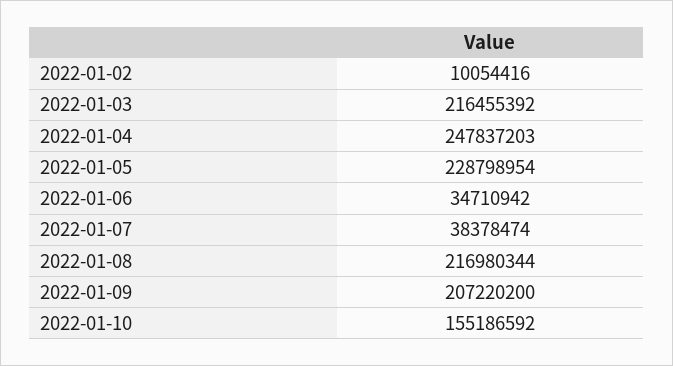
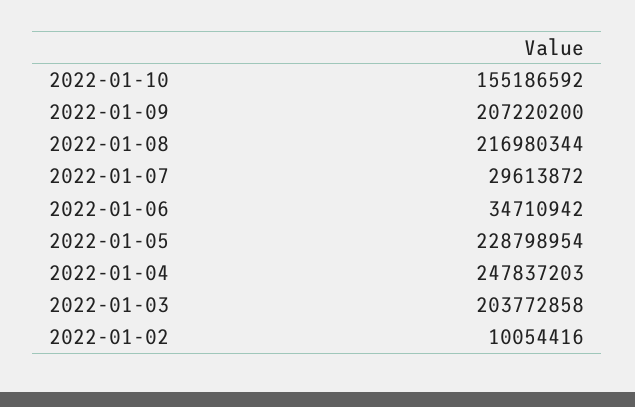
2022-01-03: 216455392 -> 203772858
2022-01-07: 38378474 -> 29613872

